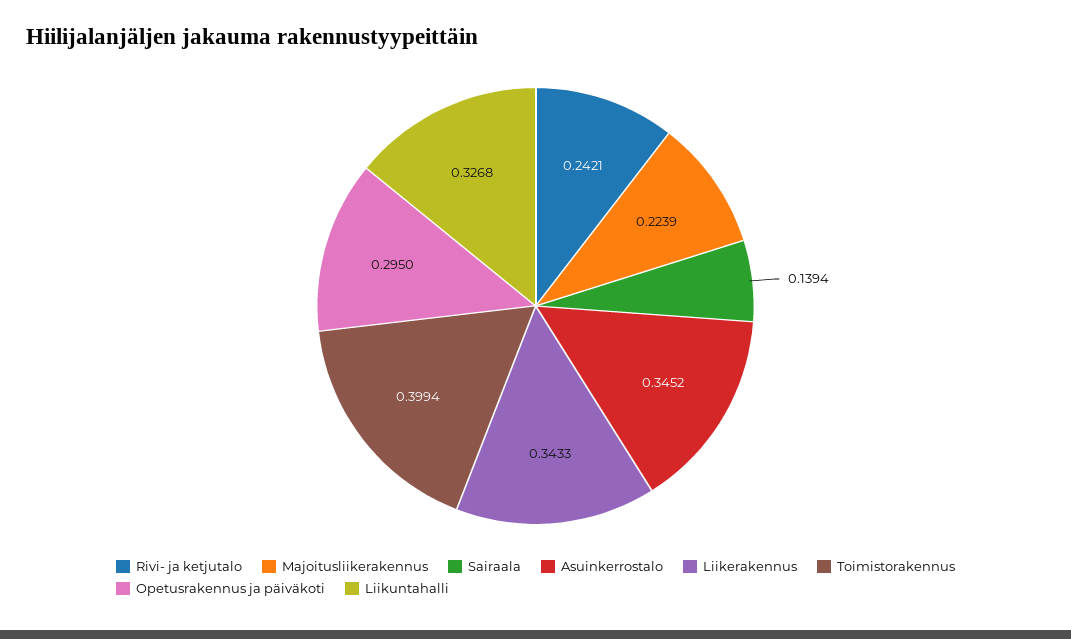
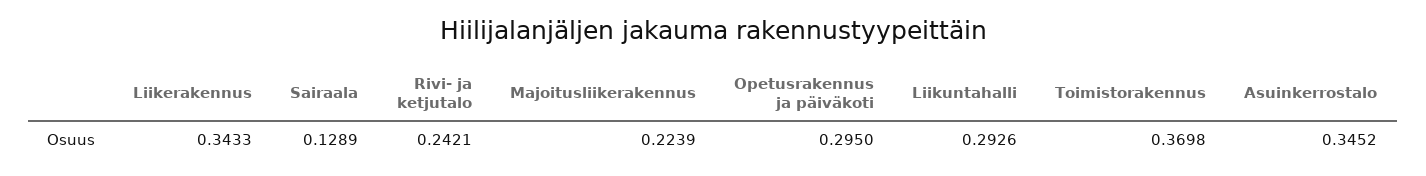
Sairaala: 0.1394 -> 0.1289
Toimistorakennus: 0.3994 -> 0.3698
Liikuntahalli: 0.3268 -> 0.2926

